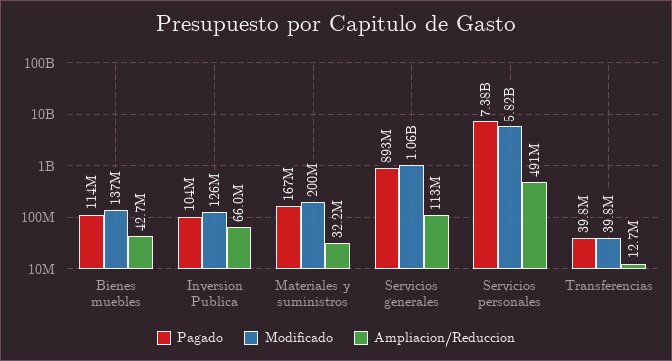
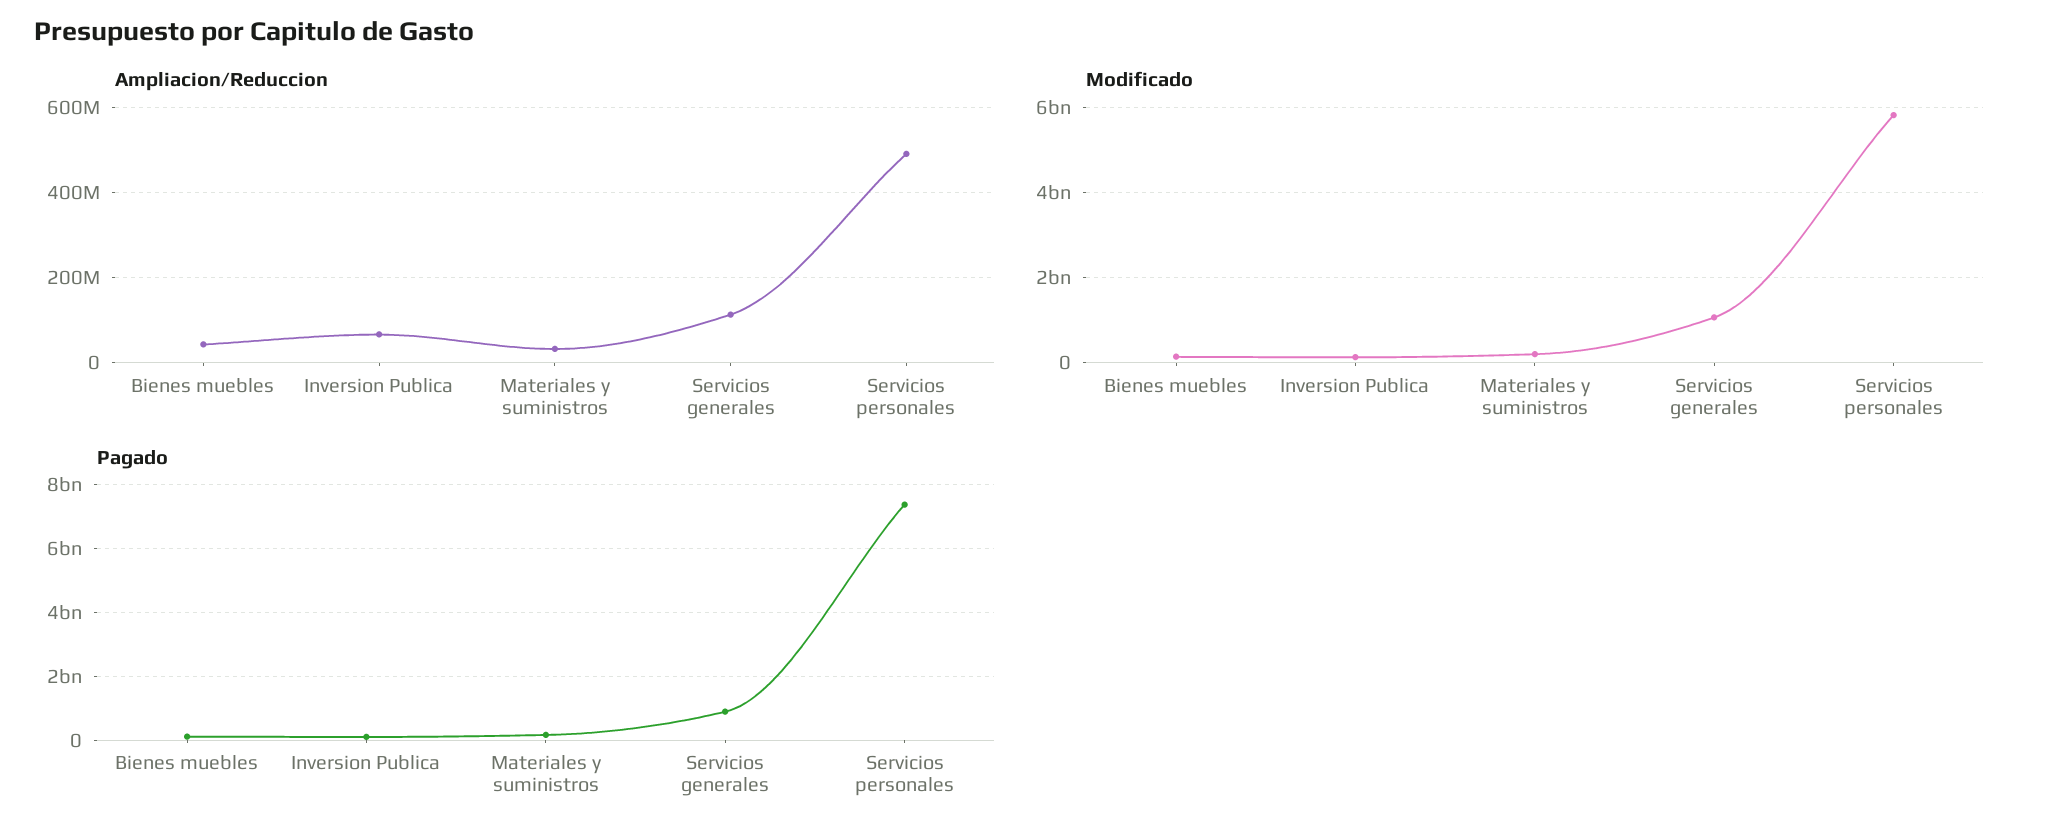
Pagado, Transferencias: 39800000 -> none
Modificado, Transferencias: 39800000 -> none
Ampliacion/Reduccion, Transferencias: 12700000 -> none

